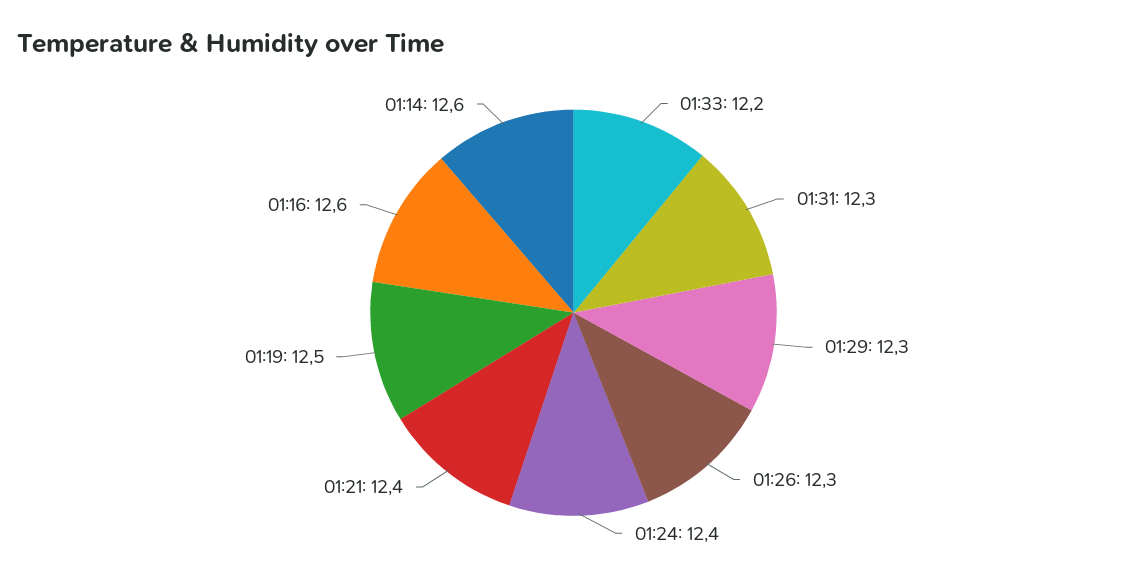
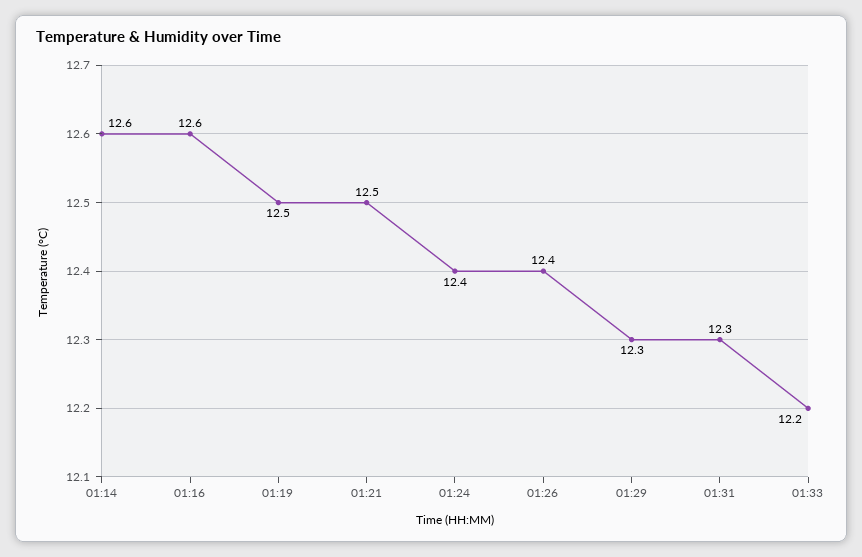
01:26: 12.3 -> 12.4
01:21: 12.4 -> 12.5

